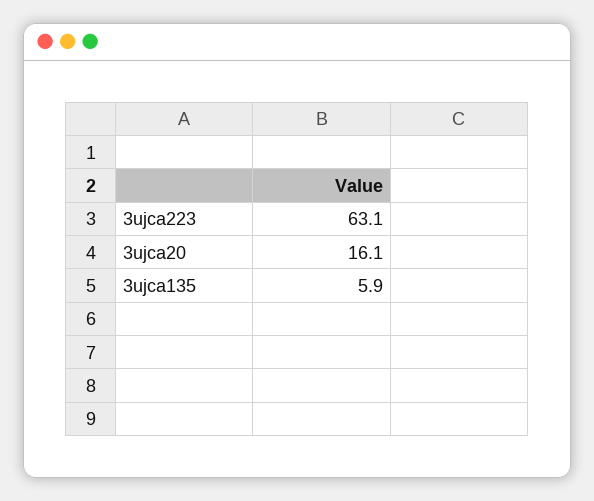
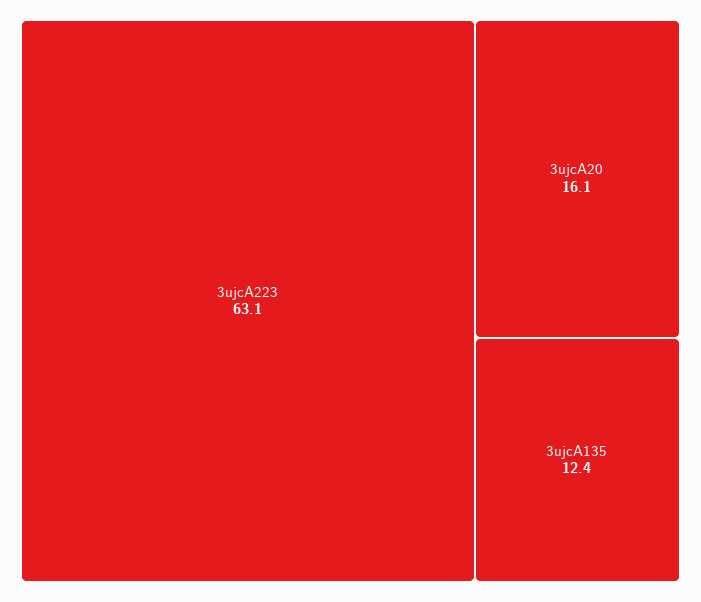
3ujca135: 5.9 -> 12.4

